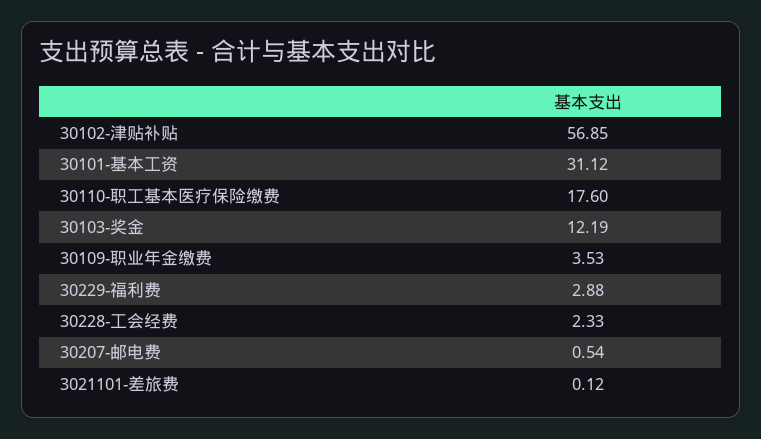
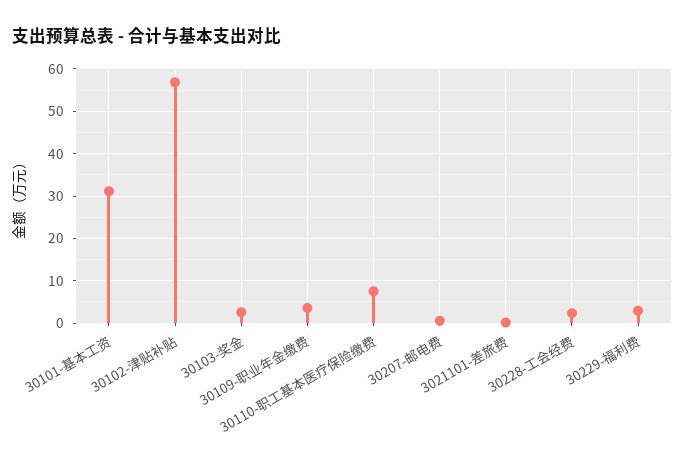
30110-职工基本医疗保险缴费: 17.6 -> 8
30103-奖金: 12.19 -> 2

